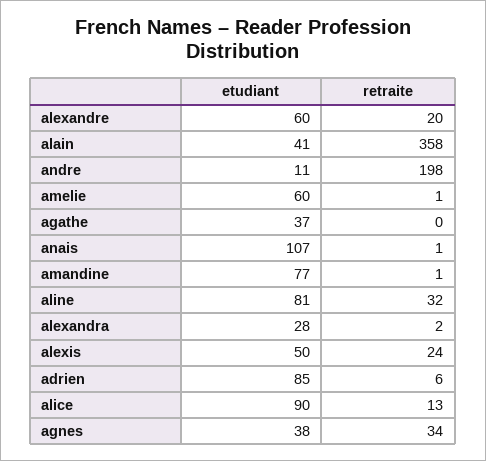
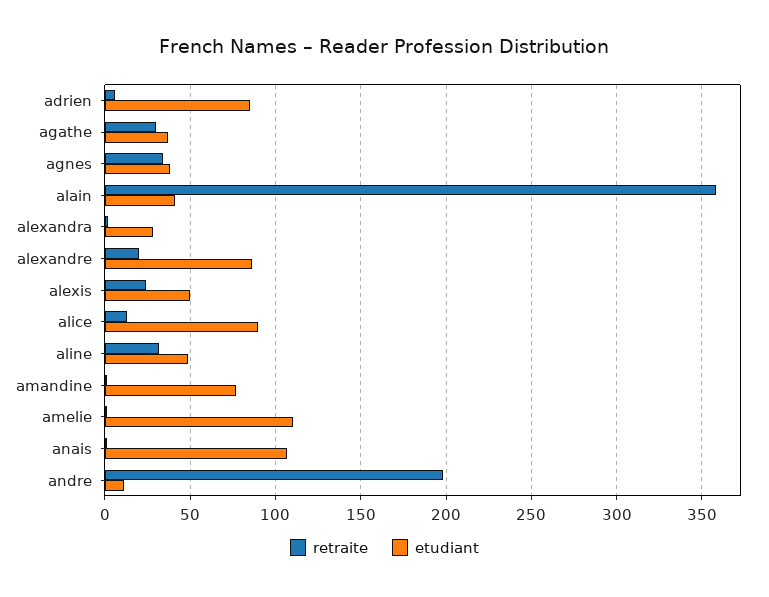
etudiant, alexandre: 60 -> 85
etudiant, amelie: 60 -> 110
retraite, agathe: 0 -> 30
etudiant, aline: 81 -> 50

